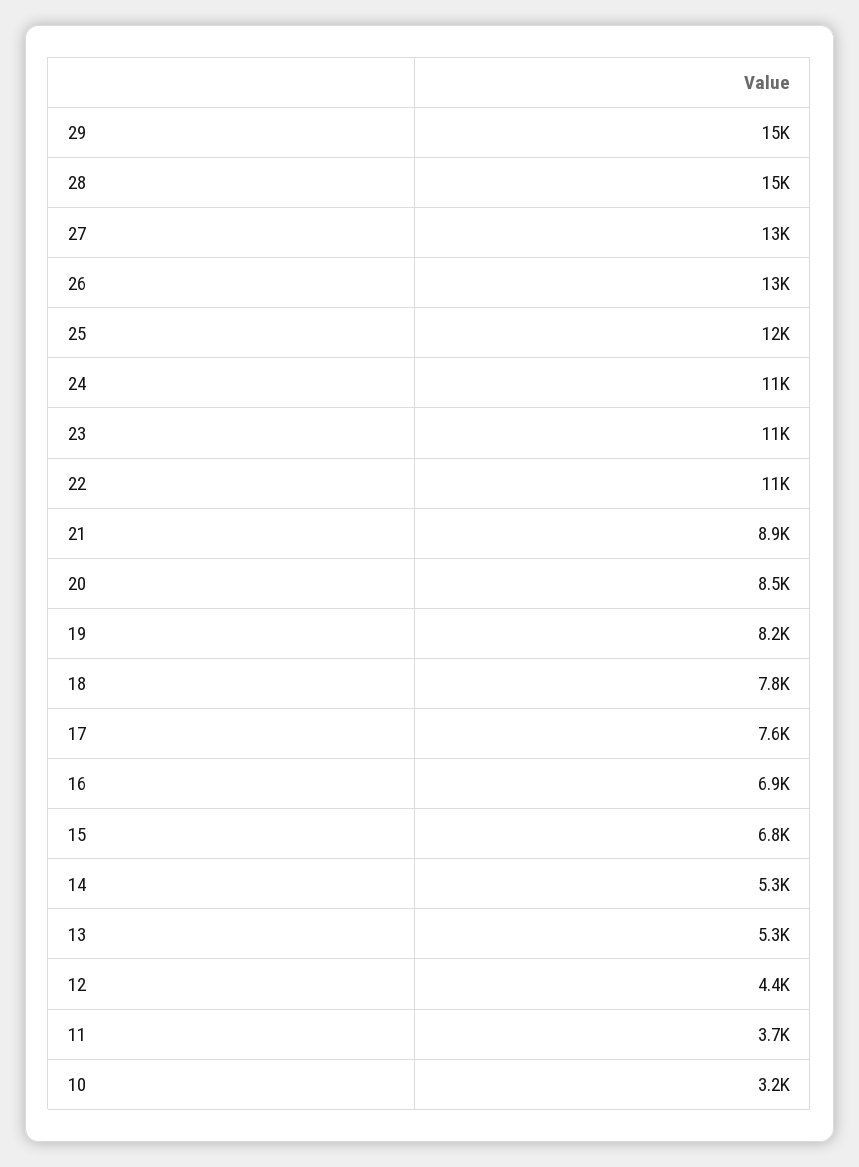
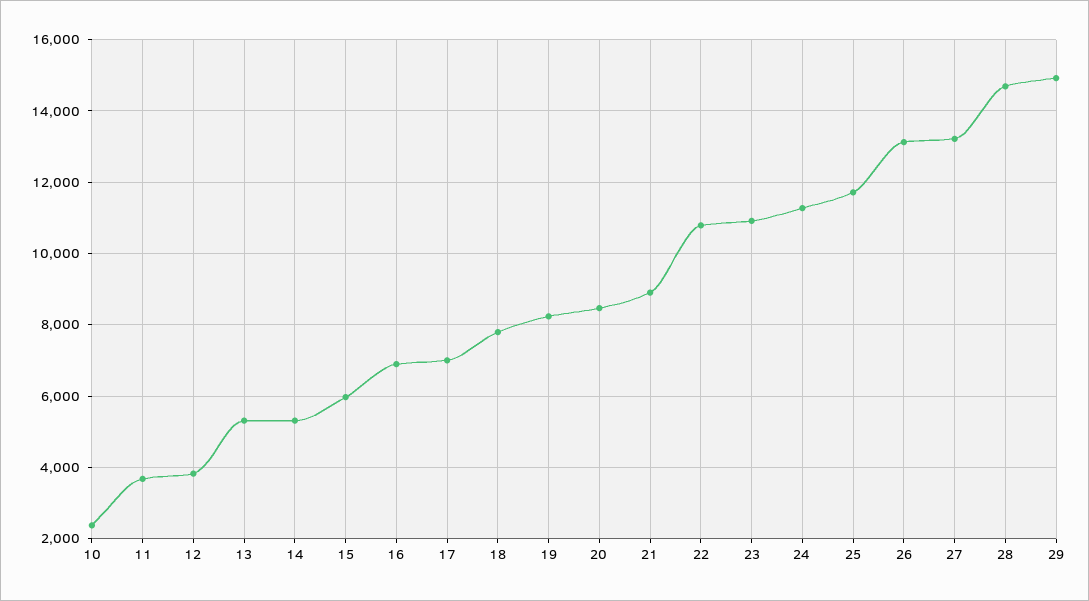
17: 7600 -> 7000
15: 6800 -> 6000
12: 4400 -> 3800
10: 3200 -> 2400

